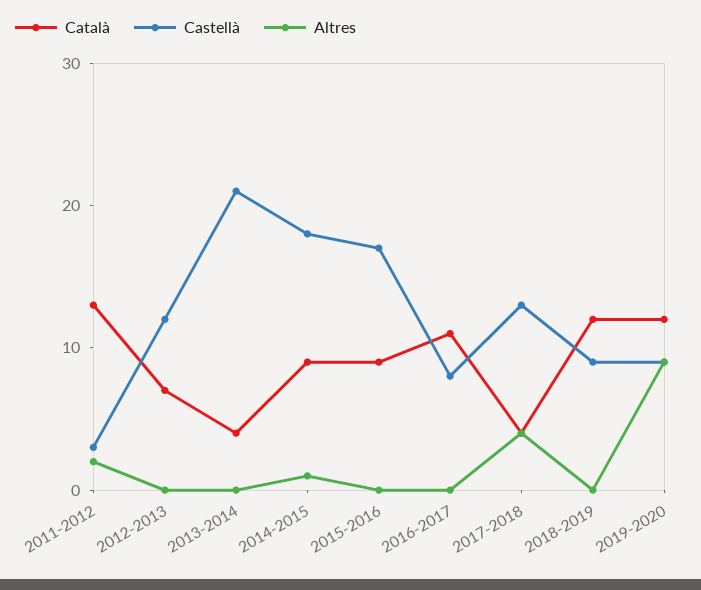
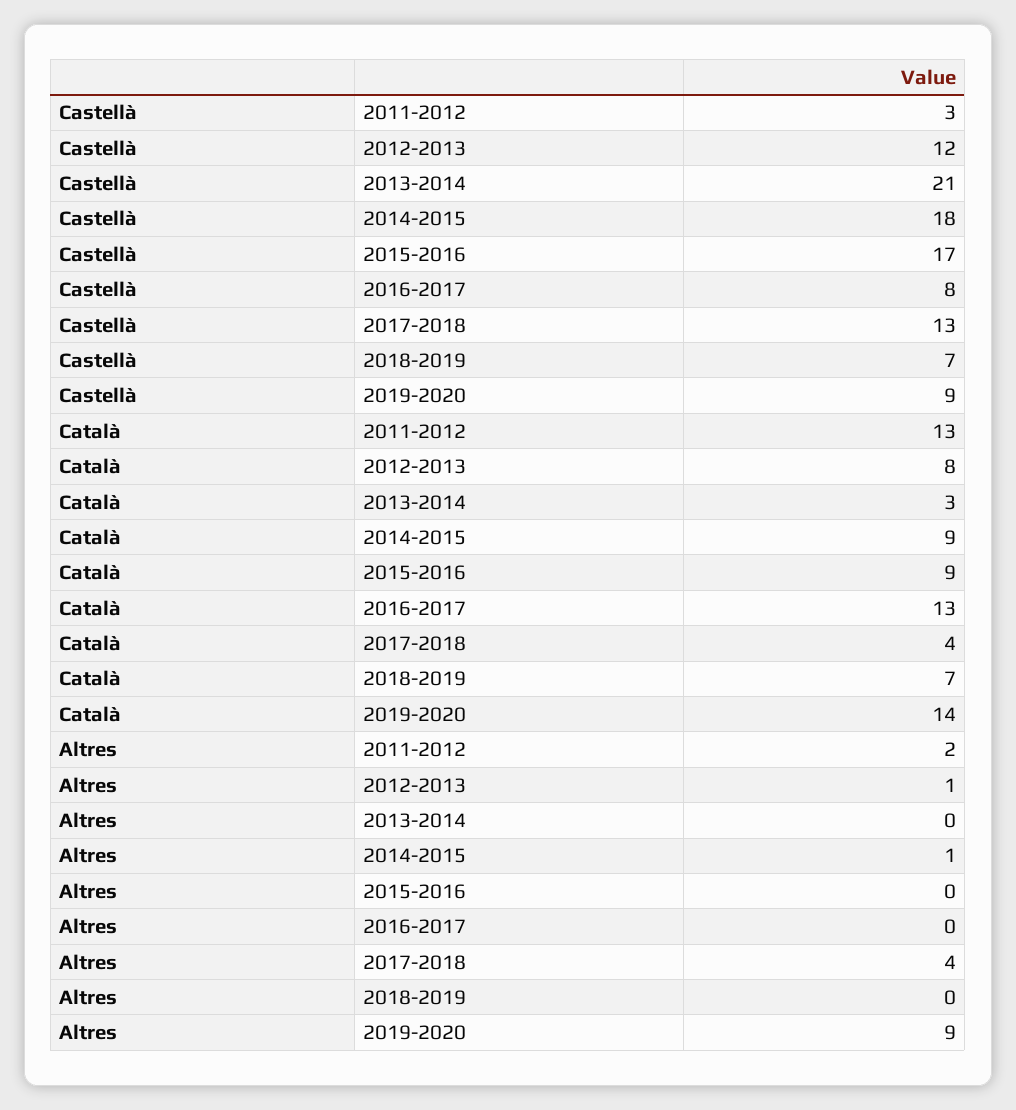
Català, 2012-2013: 7 -> 8
Altres, 2012-2013: 0 -> 1
Català, 2013-2014: 4 -> 3
Català, 2016-2017: 11 -> 13
Català, 2018-2019: 12 -> 7
Castellà, 2018-2019: 9 -> 7
Català, 2019-2020: 12 -> 14

